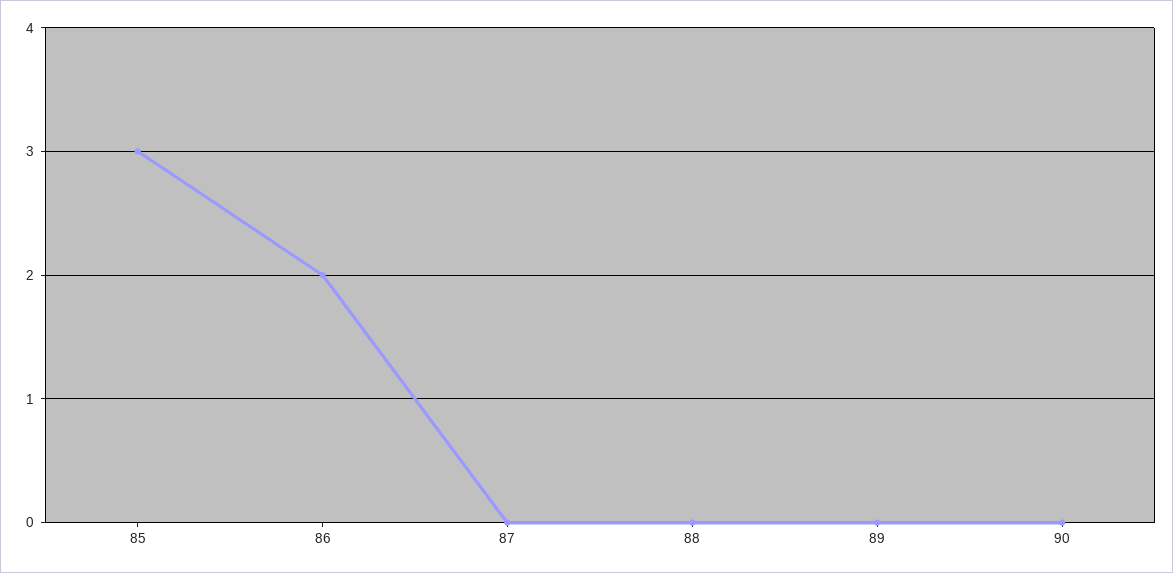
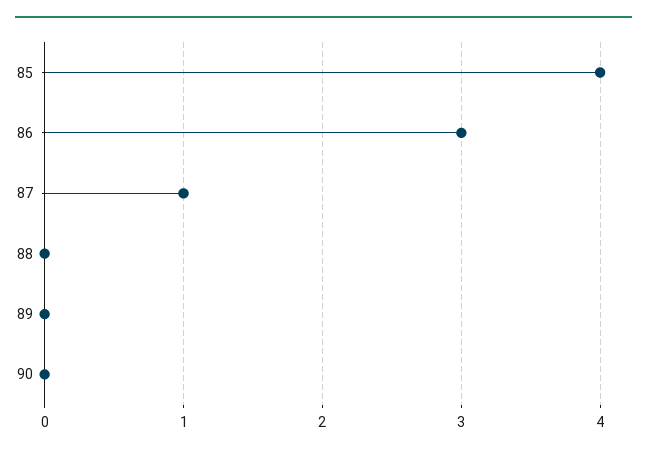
85: 3 -> 4
86: 2 -> 3
87: 0 -> 1

